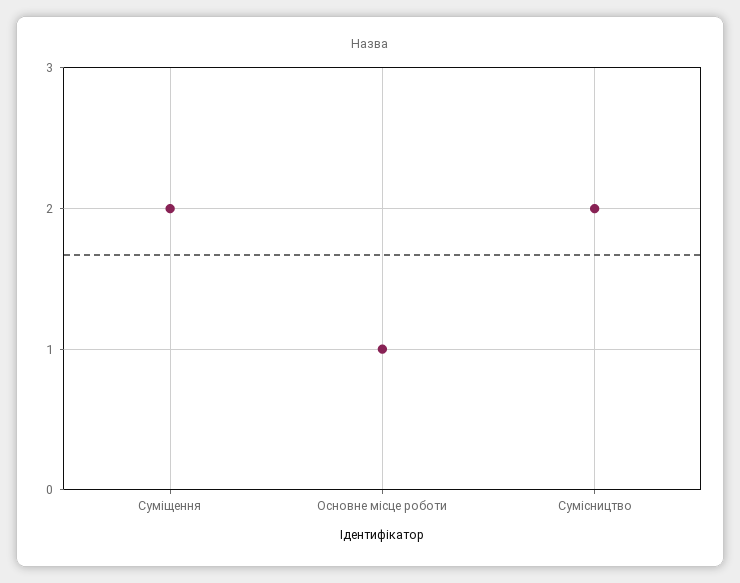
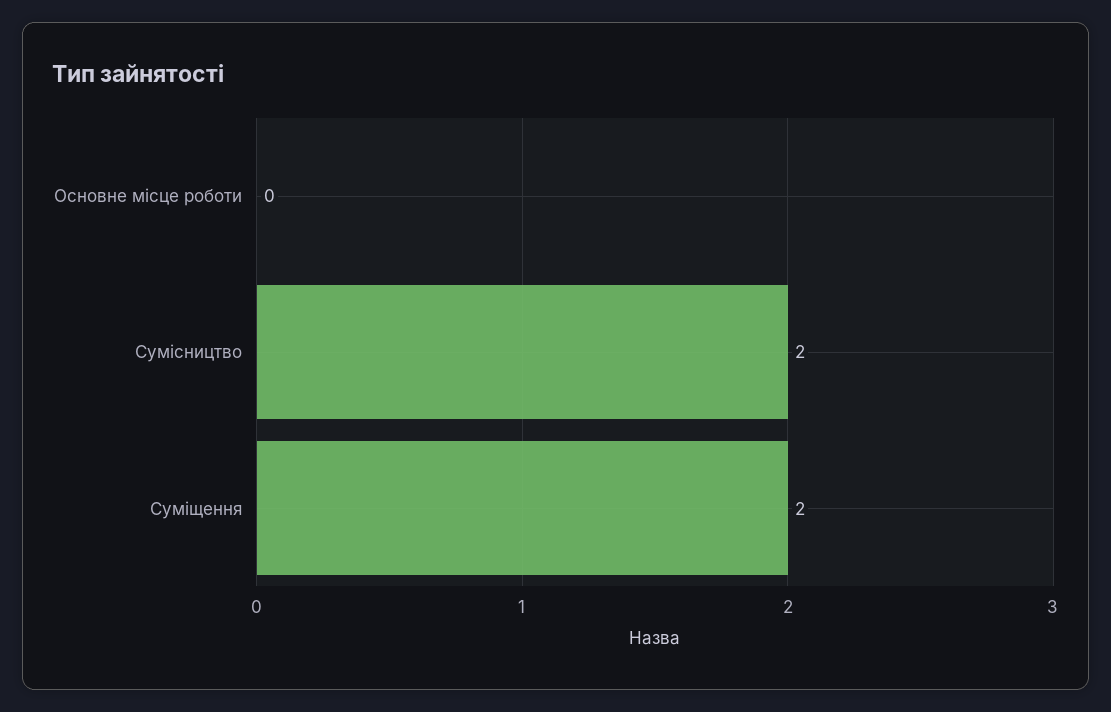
Основне місце роботи: 1 -> 0

